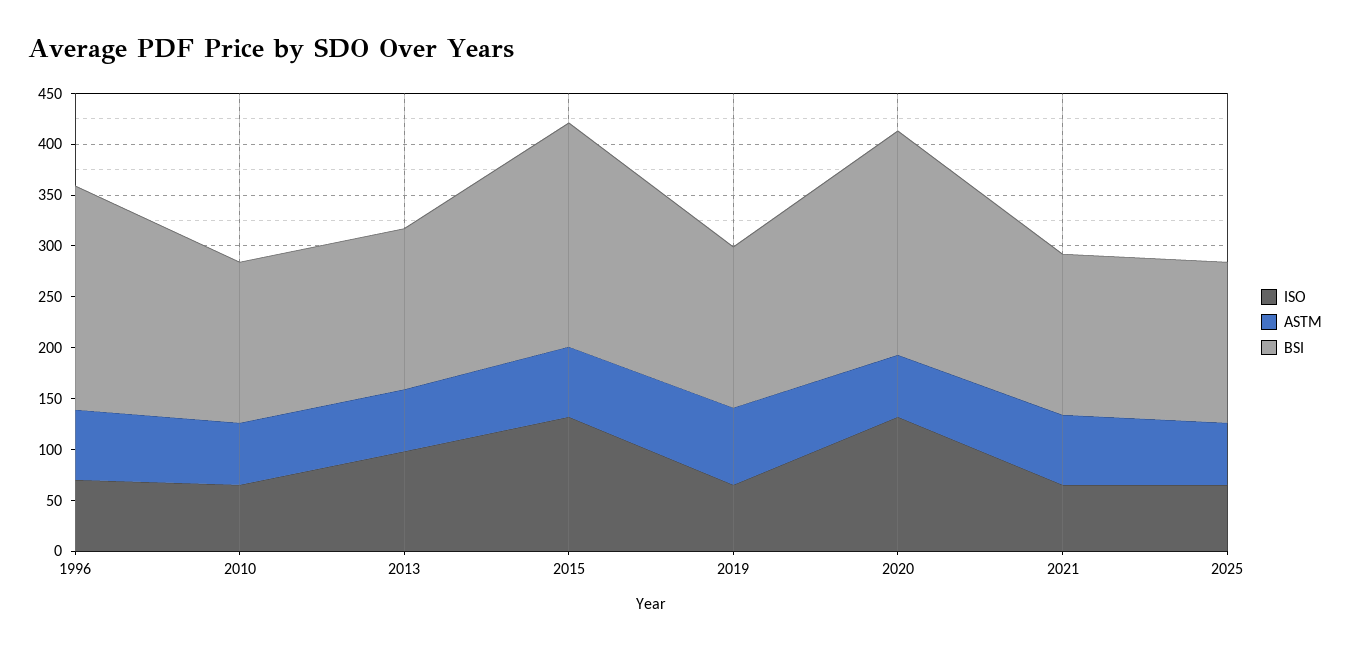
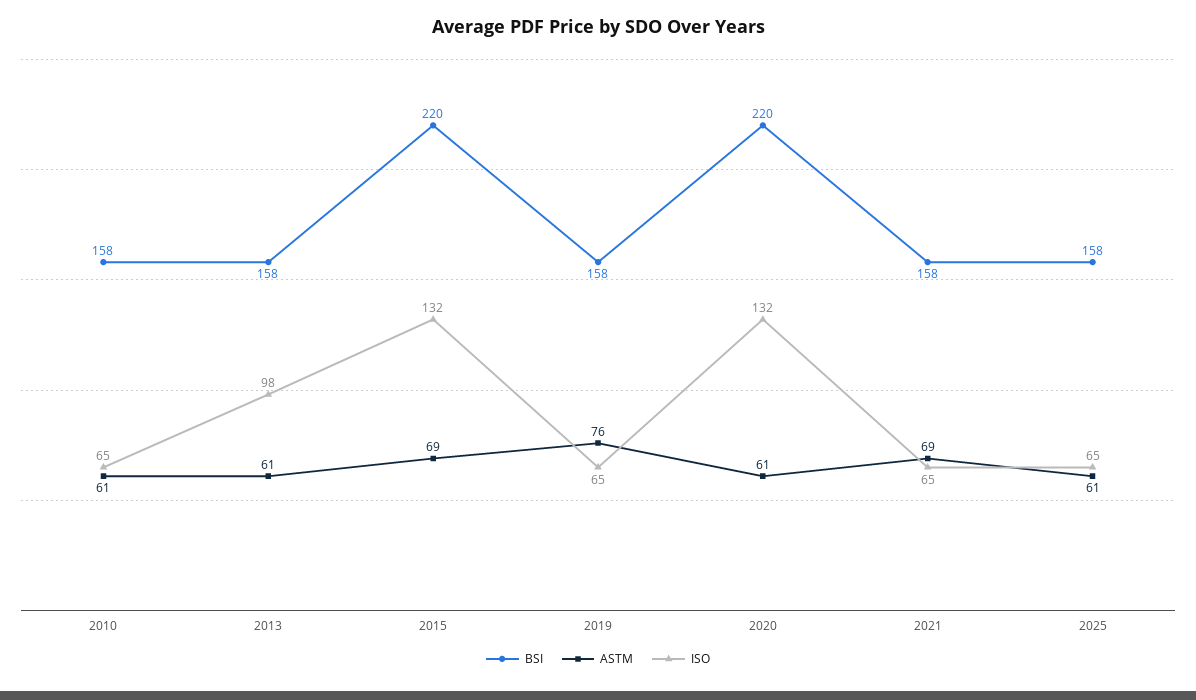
ISO, 1996: 70 -> none
ASTM, 1996: 70 -> none
BSI, 1996: 220 -> none

